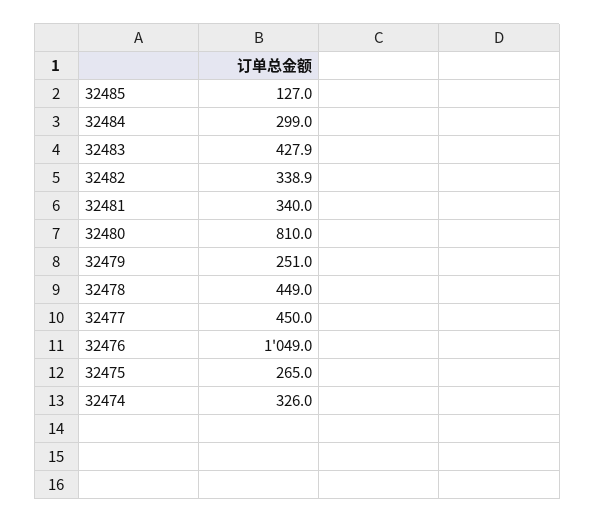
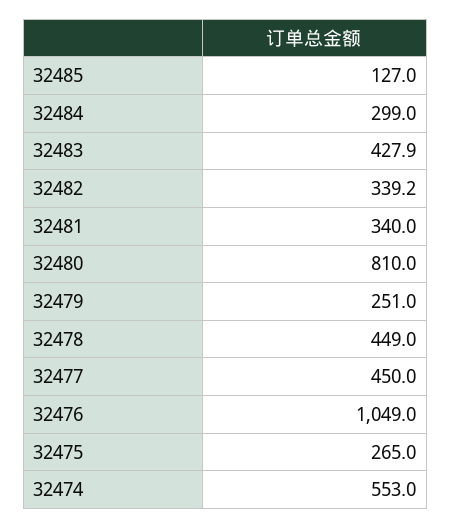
32482: 338.9 -> 339.2
32474: 326 -> 553

